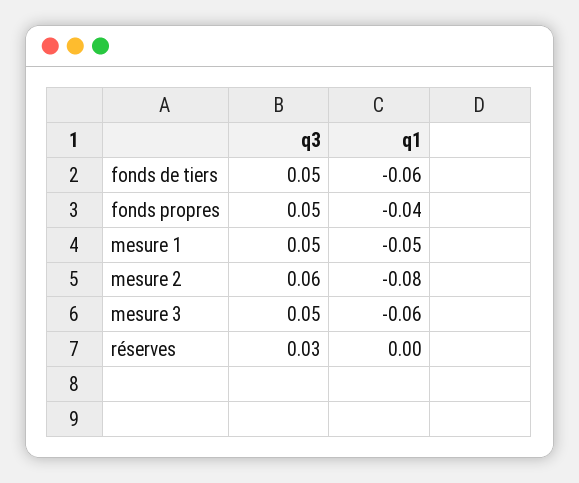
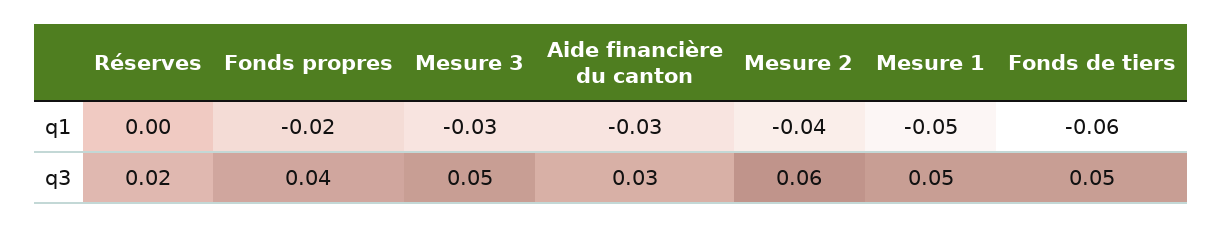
q3, fonds propres: 0.05 -> 0.04
q1, fonds propres: -0.04 -> -0.02
q1, mesure 2: -0.08 -> -0.04
q1, mesure 3: -0.06 -> -0.03
q3, réserves: 0.03 -> 0.02
q1, Aide financière du canton: none -> -0.03
q3, Aide financière du canton: none -> 0.03

